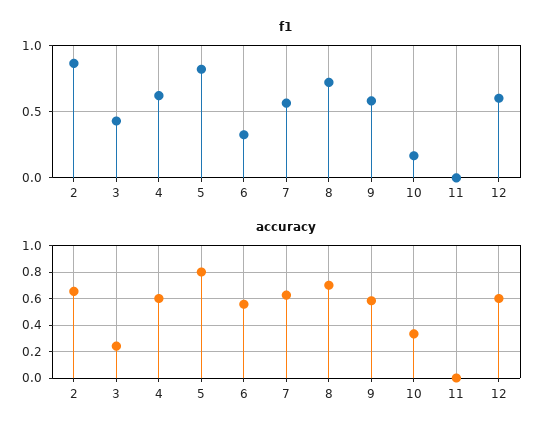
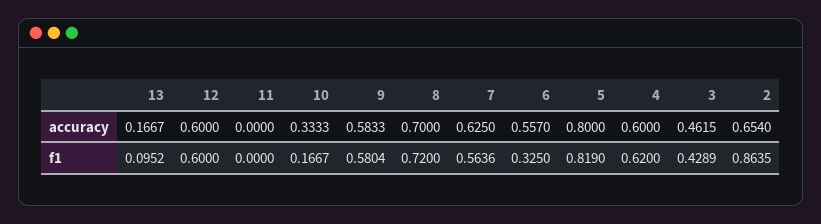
accuracy, 3: 0.25 -> 0.4615
accuracy, 13: none -> 0.1667
f1, 13: none -> 0.0952

